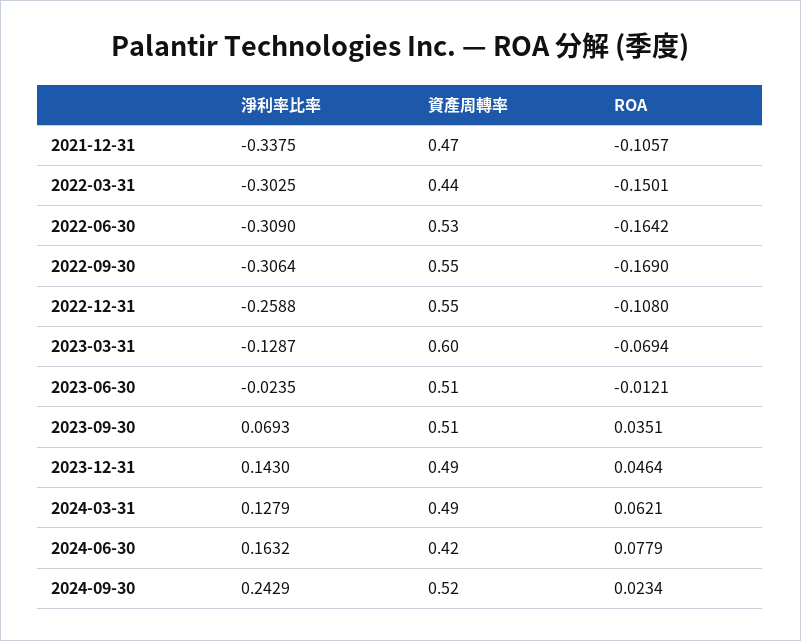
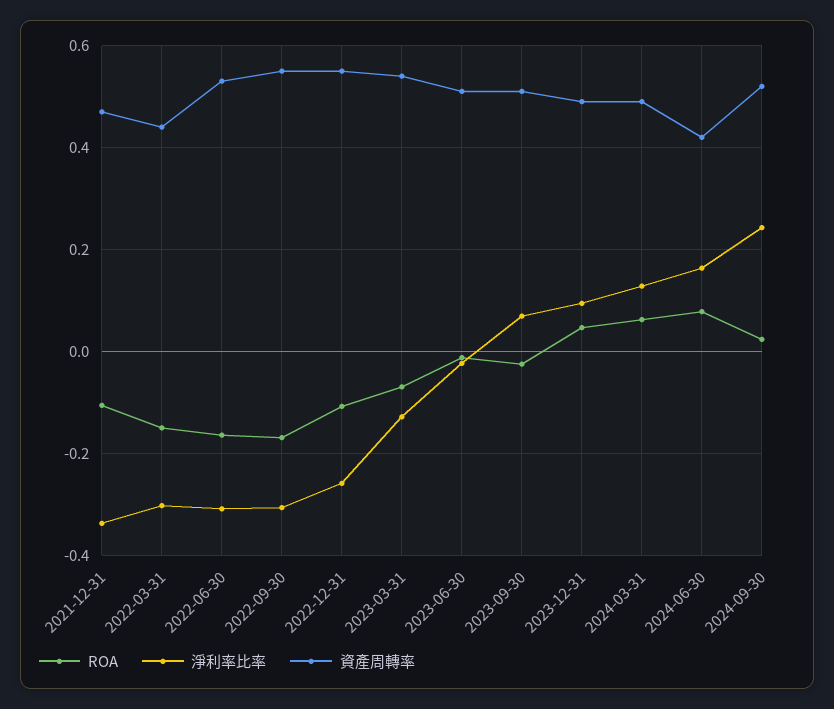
資產周轉率, 2023-03-31: 0.6 -> 0.54
ROA, 2023-09-30: 0.0351 -> -0.02
淨利率比率, 2023-12-31: 0.143 -> 0.1

